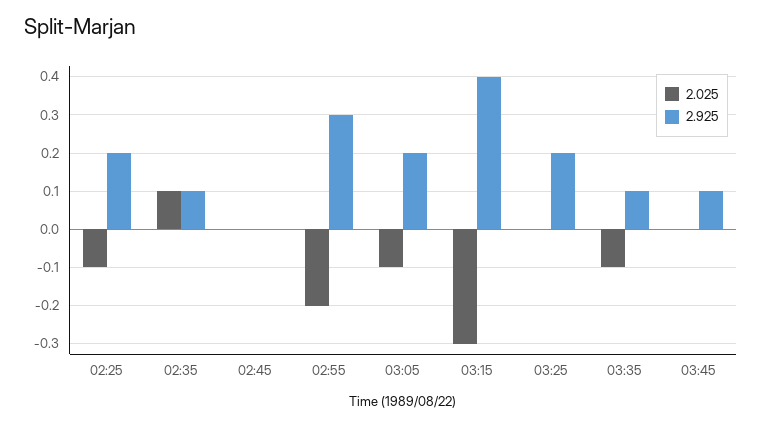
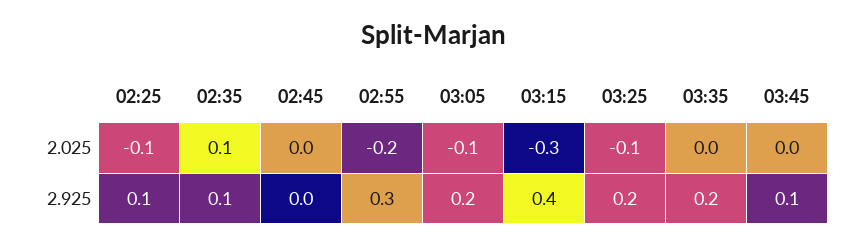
2.925, 02:25: 0.2 -> 0.1
2.025, 03:25: 0 -> -0.1
2.025, 03:35: -0.1 -> 0
2.925, 03:35: 0.1 -> 0.2

